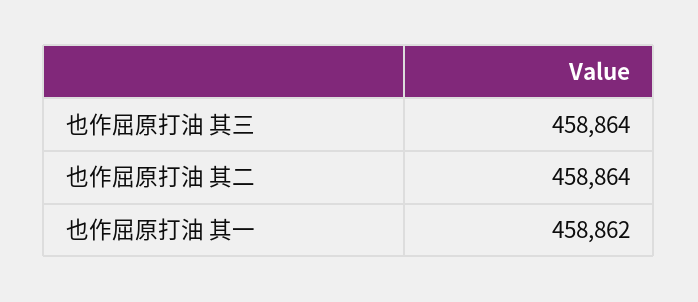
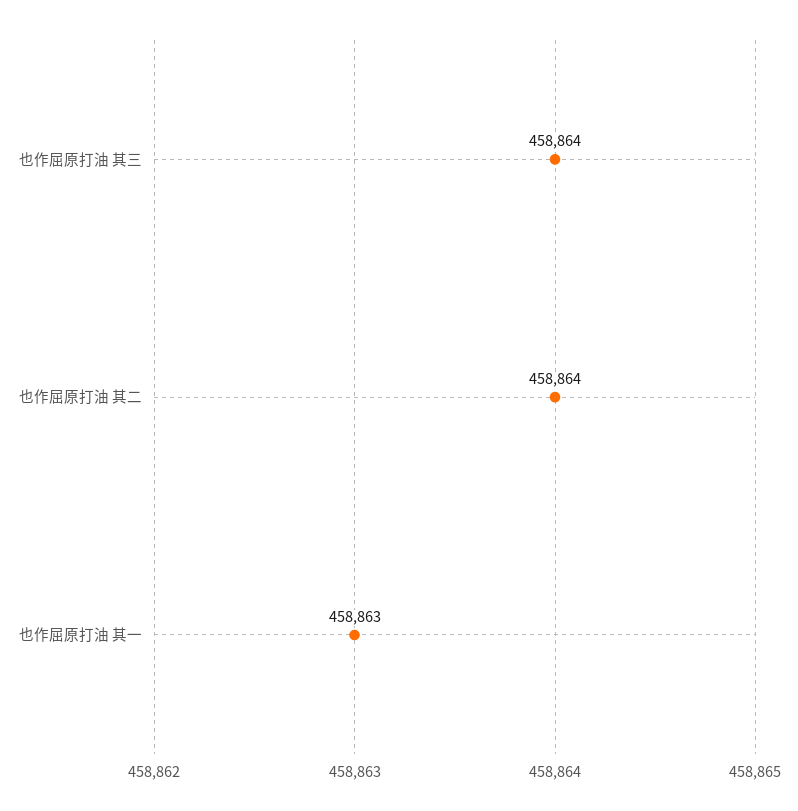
也作屈原打油 其一: 458862 -> 458863

